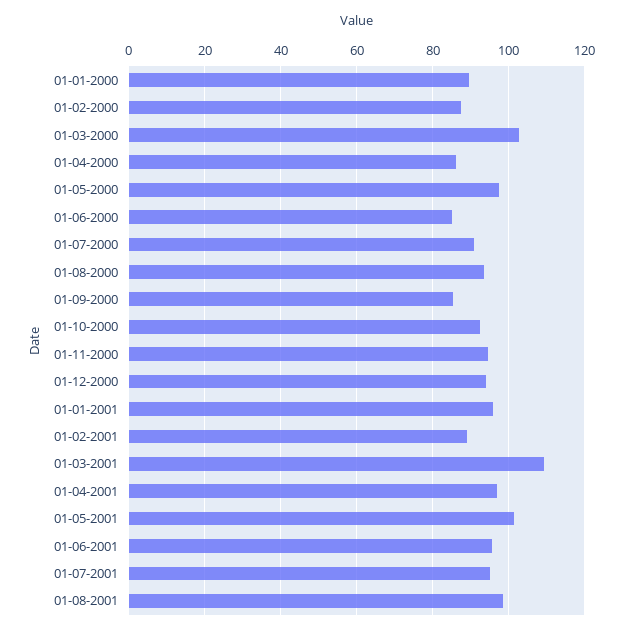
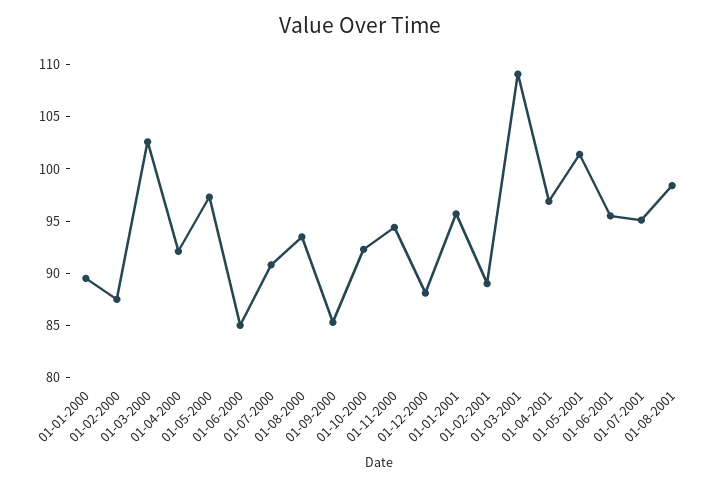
01-04-2000: 86 -> 92
01-12-2000: 94 -> 88

